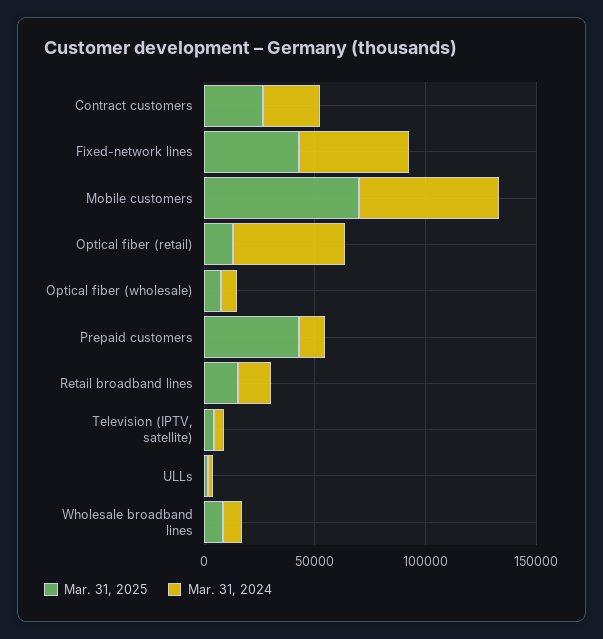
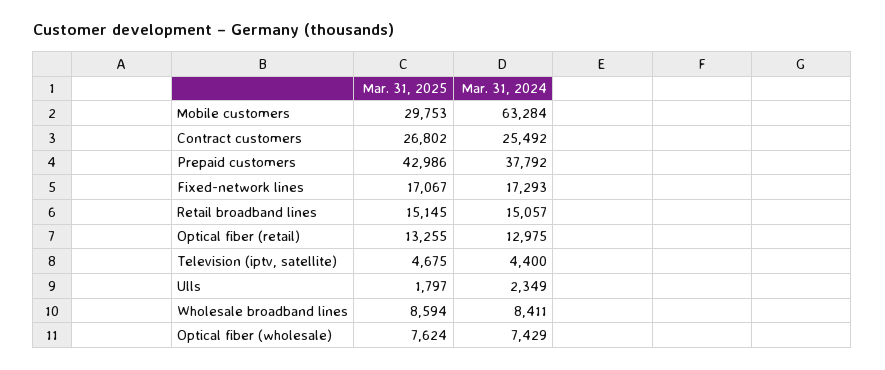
Mar. 31, 2025, Fixed-network lines: 40000 -> 17067
Mar. 31, 2024, Fixed-network lines: 50000 -> 17293
Mar. 31, 2025, Mobile customers: 70000 -> 29753
Mar. 31, 2024, Optical fiber (retail): 50000 -> 12975
Mar. 31, 2024, Prepaid customers: 10000 -> 37792

